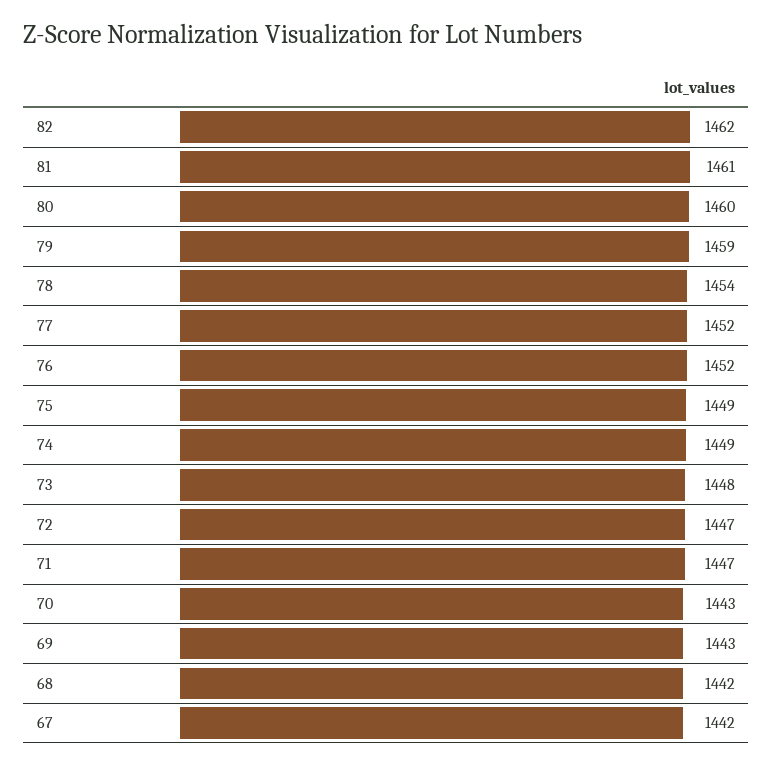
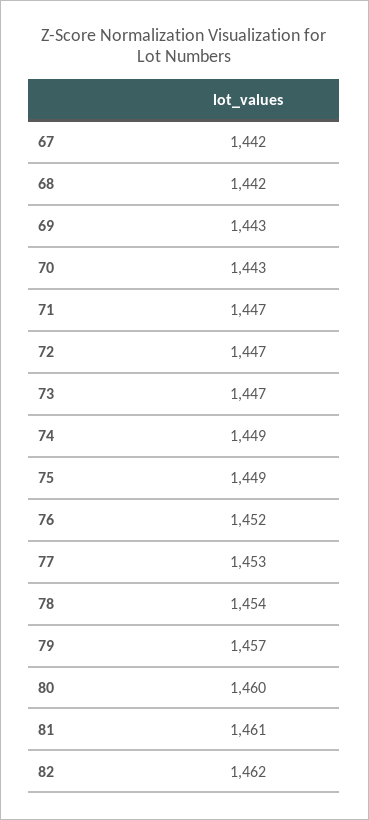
79: 1459 -> 1457
77: 1452 -> 1453
73: 1448 -> 1447

